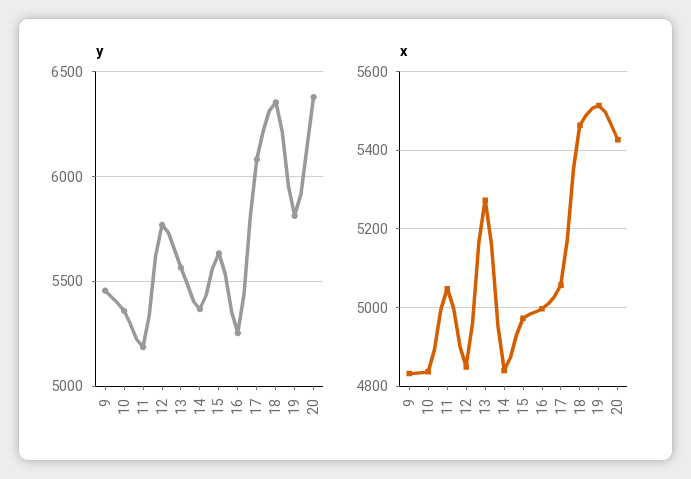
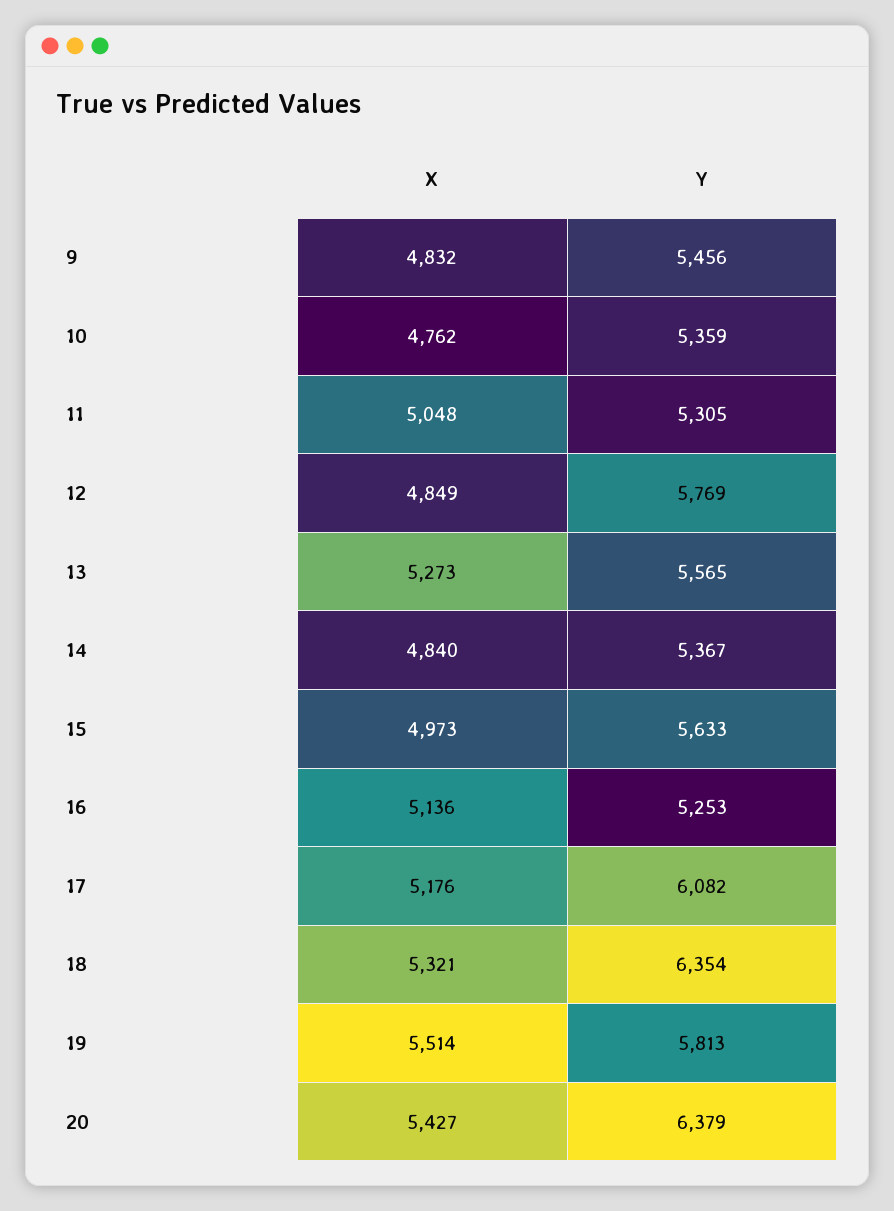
y, 11: 5200 -> 5305
x, 10: 4840 -> 4762
x, 16: 5000 -> 5136
x, 17: 5060 -> 5176
x, 18: 5460 -> 5321

